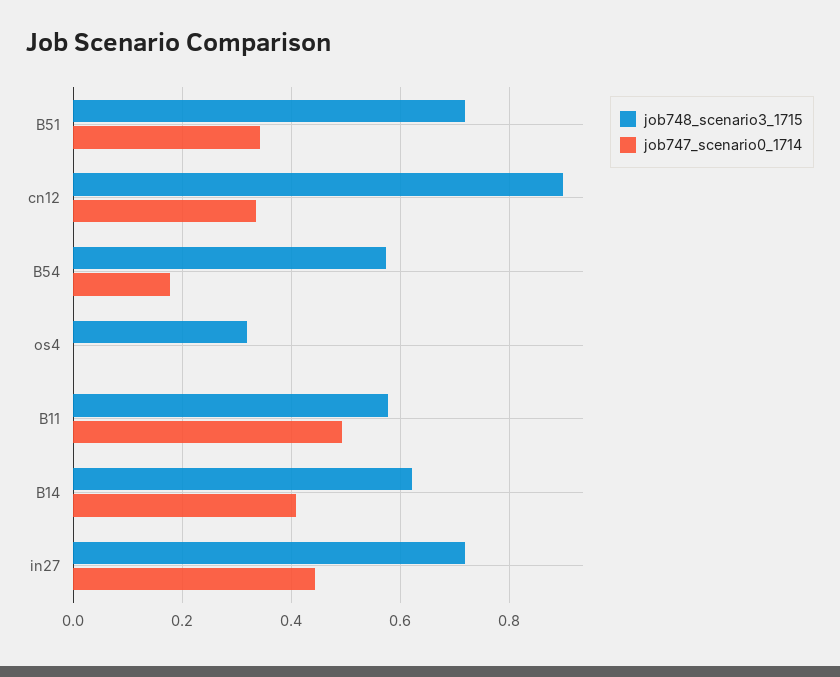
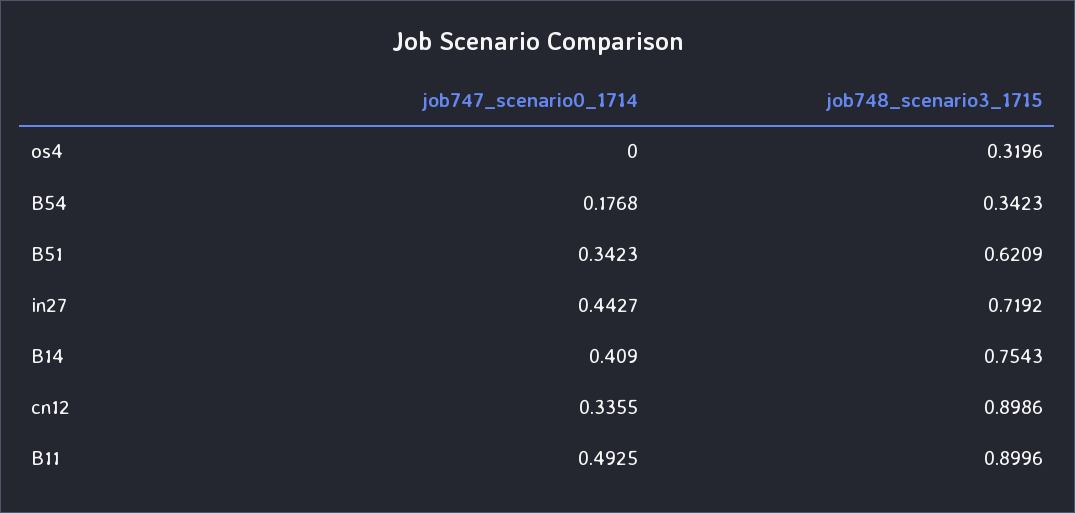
job748_scenario3_1715, B51: 0.72 -> 0.6209
job748_scenario3_1715, B54: 0.58 -> 0.3423
job748_scenario3_1715, B11: 0.58 -> 0.8996
job748_scenario3_1715, B14: 0.62 -> 0.7543

